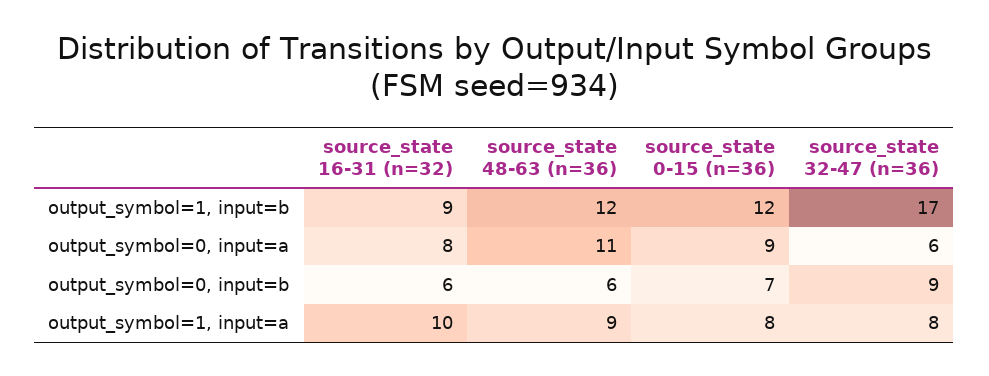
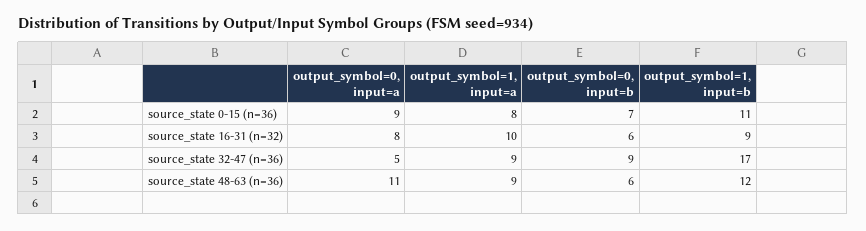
source_state 0-15 (n=36), output_symbol=1, input=b: 12 -> 11
source_state 32-47 (n=36), output_symbol=0, input=a: 6 -> 5
source_state 32-47 (n=36), output_symbol=1, input=a: 8 -> 9

